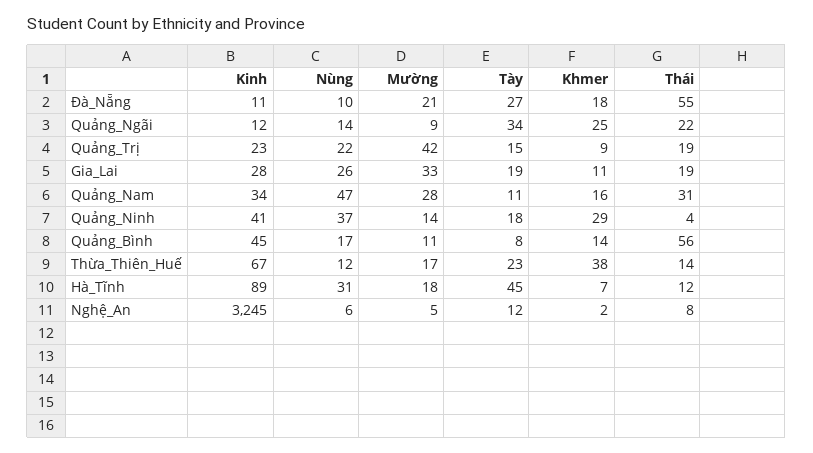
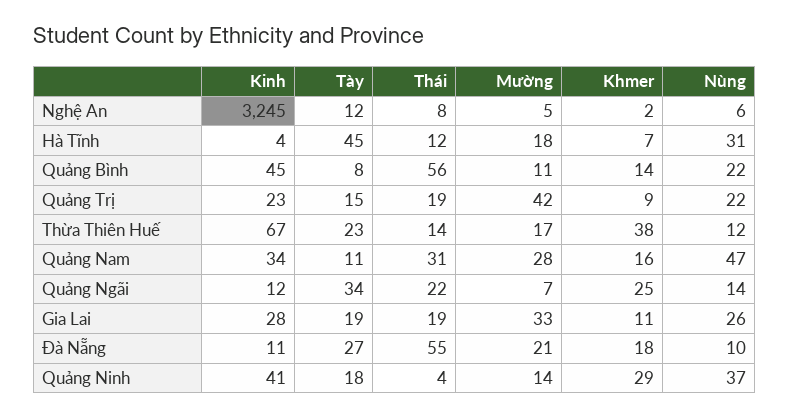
Mường, Quảng_Ngãi: 9 -> 7
Nùng, Quảng_Bình: 17 -> 22
Kinh, Hà_Tĩnh: 89 -> 4

